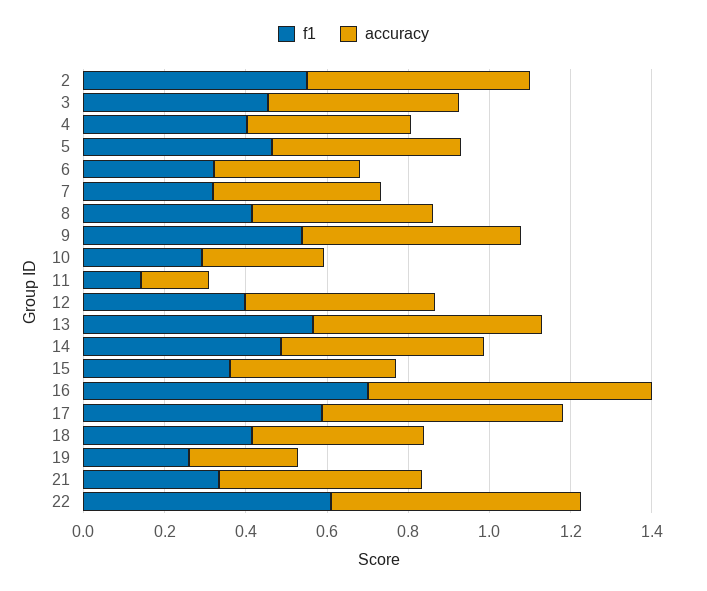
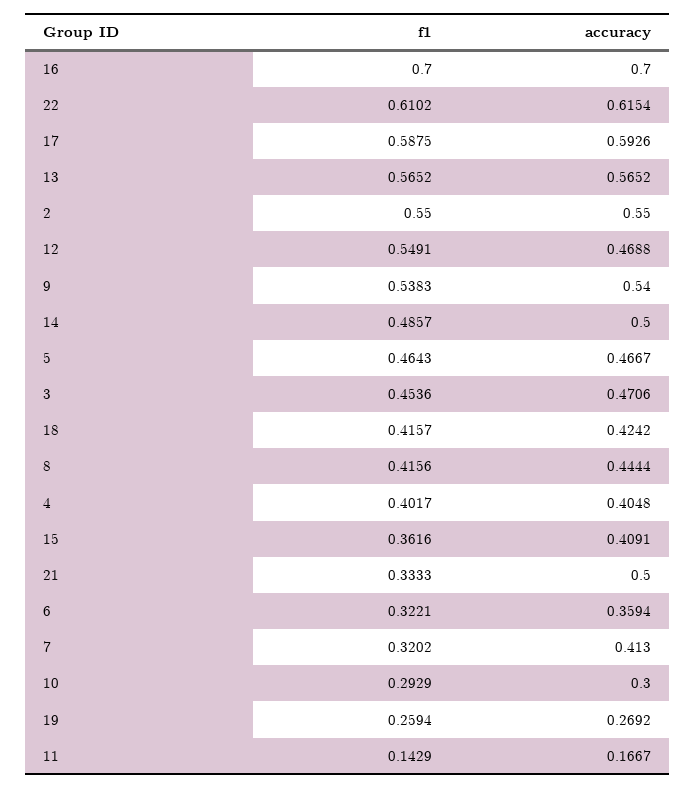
f1, 12: 0.4 -> 0.5491

